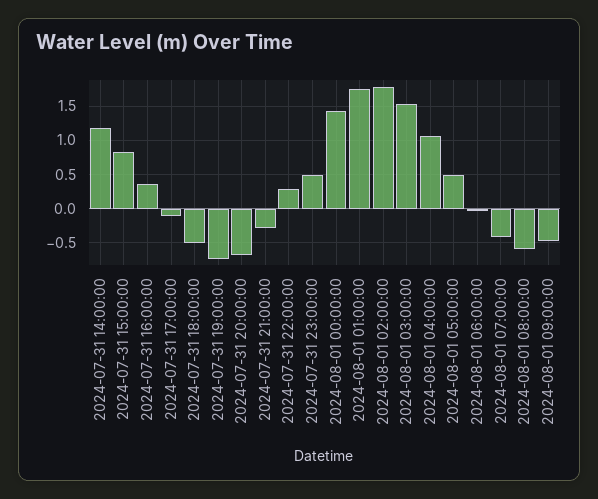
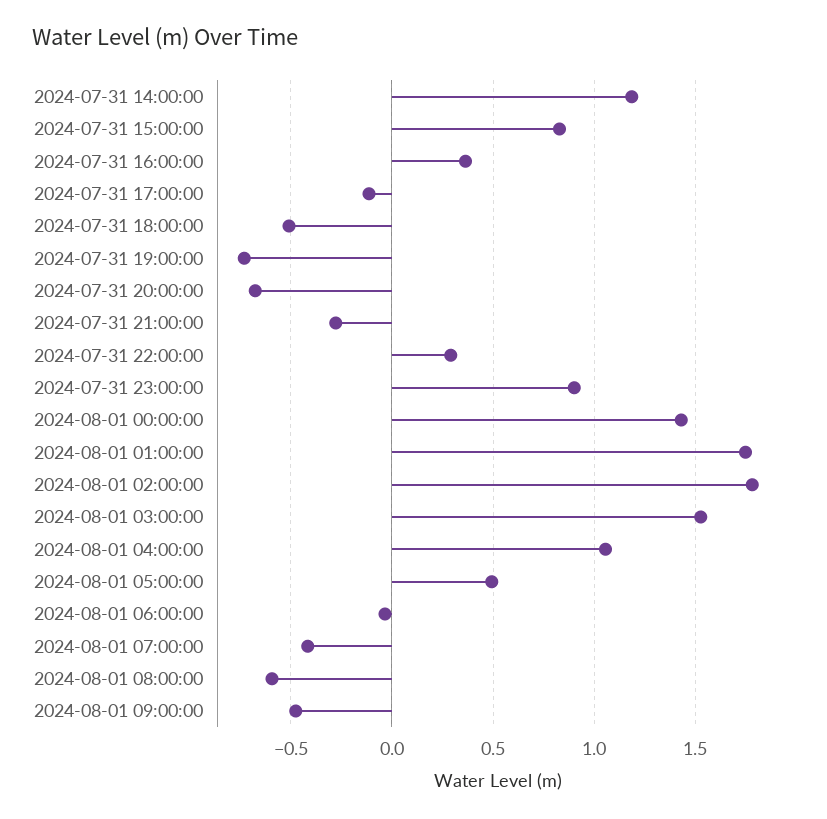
2024-07-31 23:00:00: 0.5 -> 0.9

